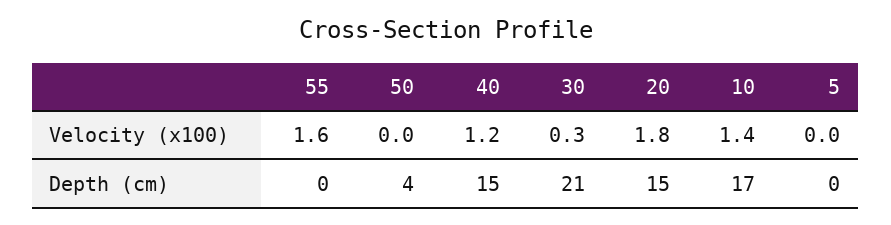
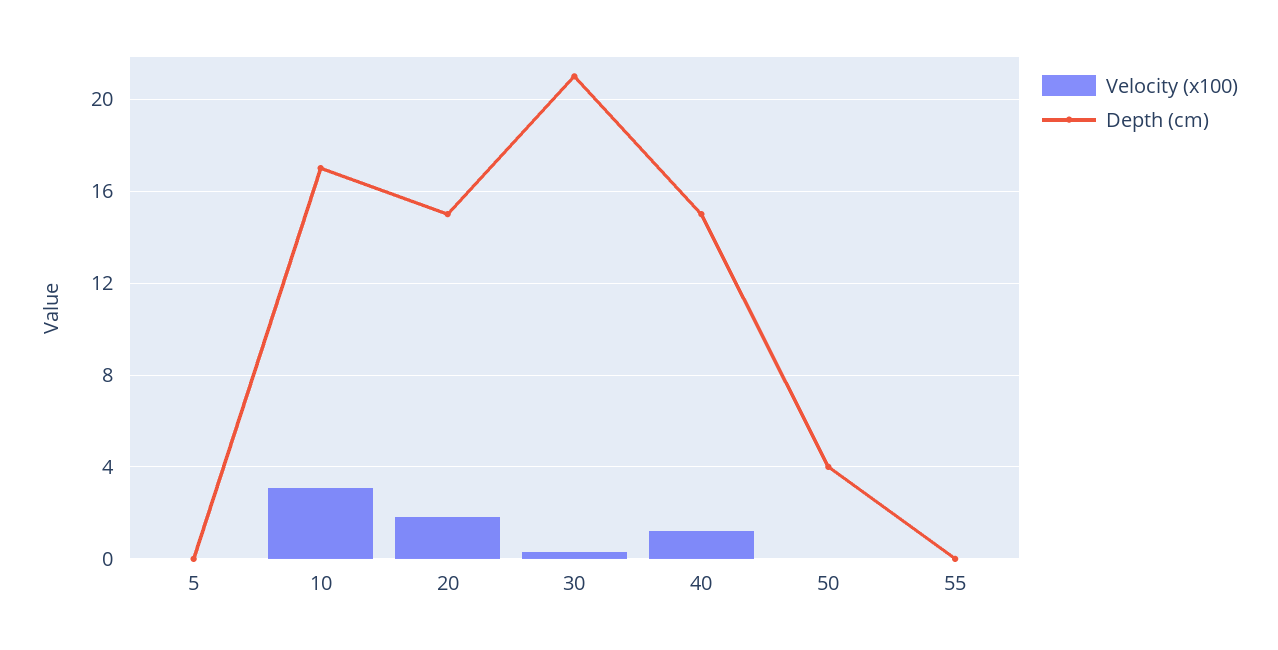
Velocity (x100), 55: 1.6 -> 0
Velocity (x100), 10: 1.4 -> 3

